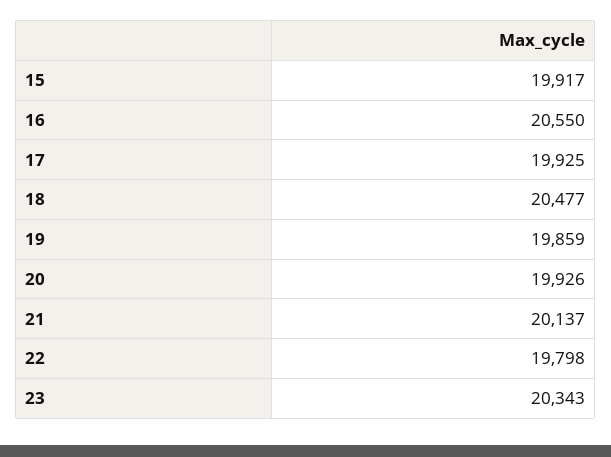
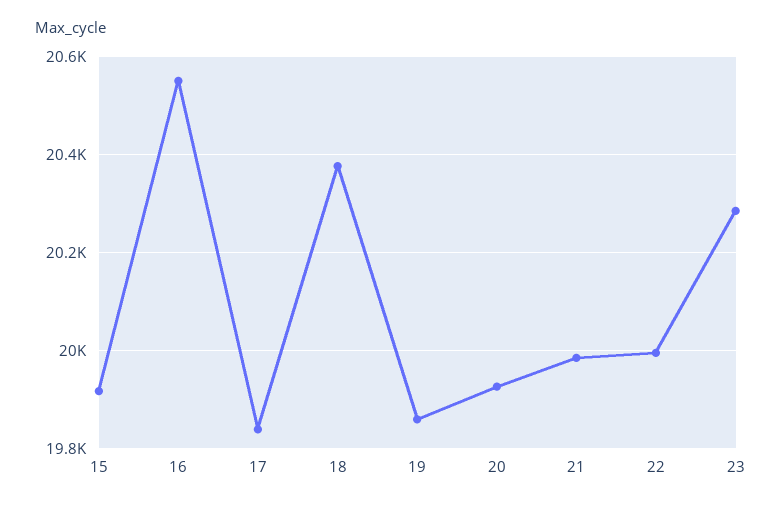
17: 19925 -> 19840
18: 20477 -> 20380
21: 20137 -> 19980
22: 19798 -> 20000
23: 20343 -> 20280

